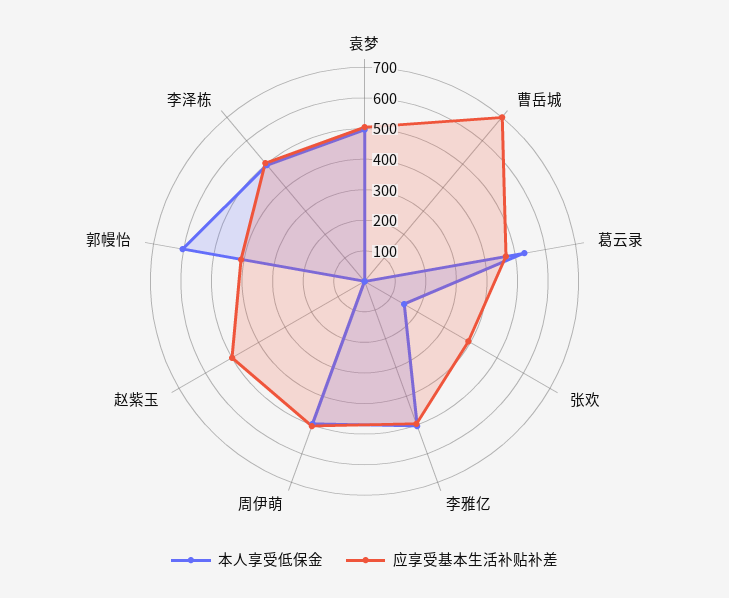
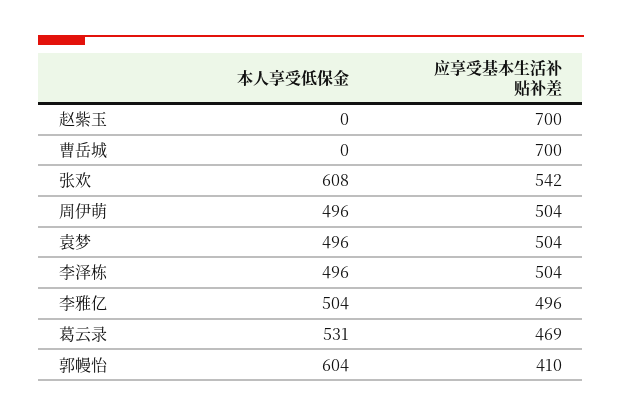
本人享受低保金, 张欢: 150 -> 608
应享受基本生活补贴补差, 张欢: 400 -> 542
应享受基本生活补贴补差, 赵紫玉: 500 -> 700

